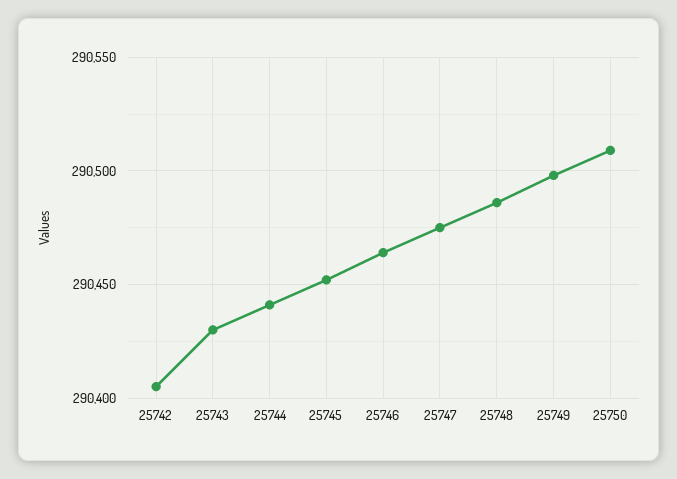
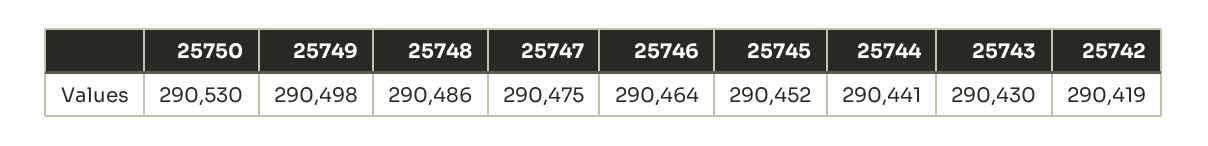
25742: 290405 -> 290419
25750: 290510 -> 290530

